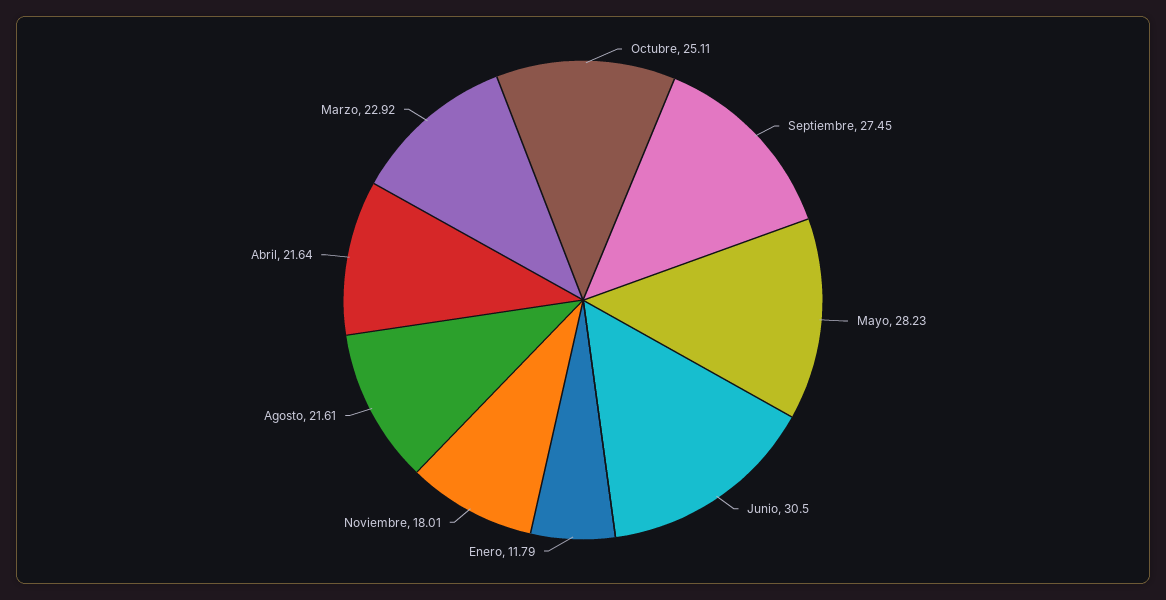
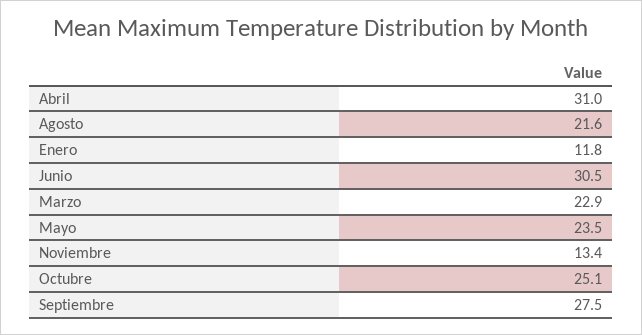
Mayo: 28.23 -> 23.5
Noviembre: 18.01 -> 13.4
Abril: 21.64 -> 31

